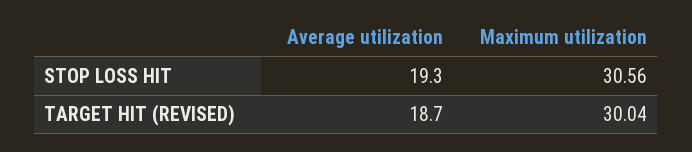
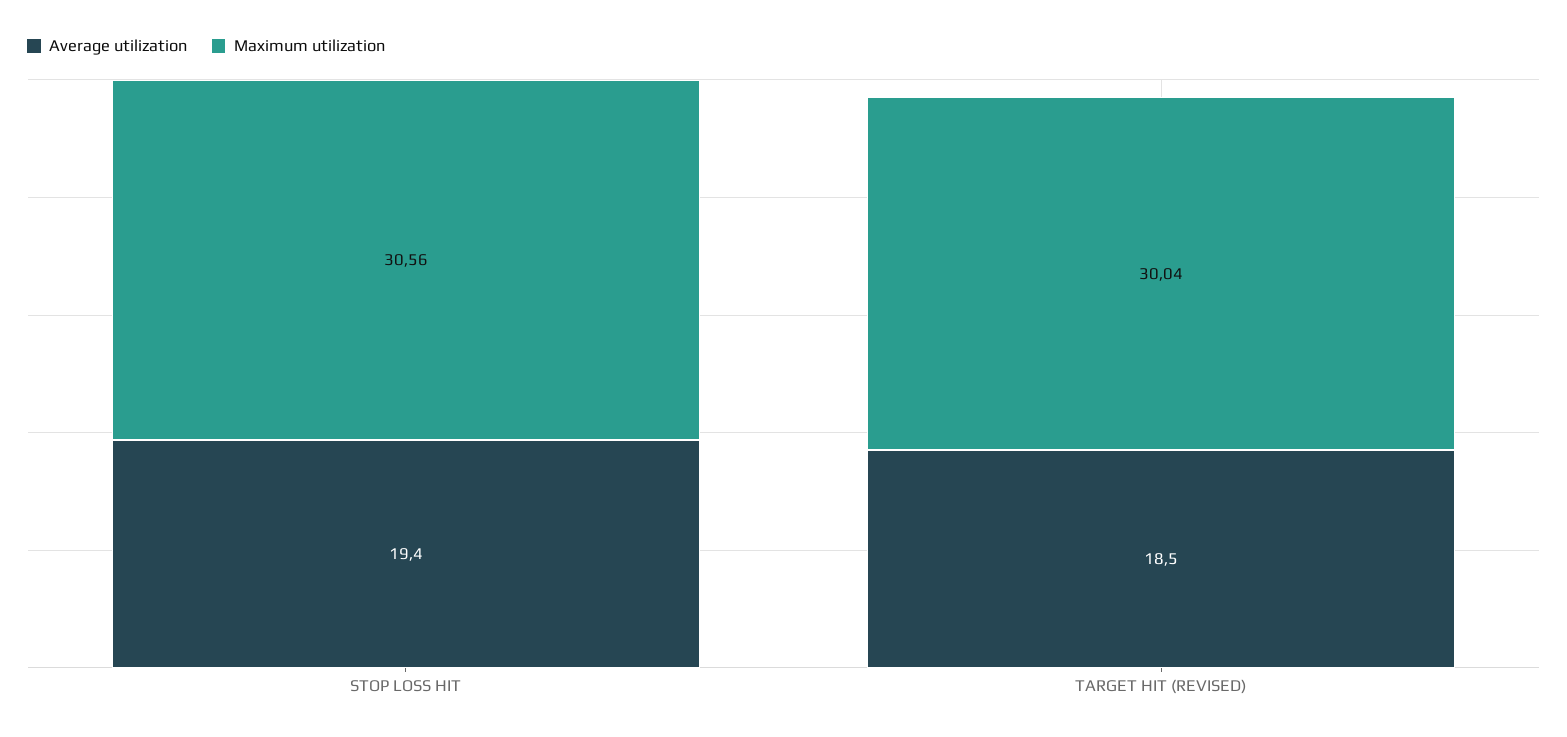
Average utilization, STOP LOSS HIT: 19.3 -> 19.4
Average utilization, TARGET HIT (REVISED): 18.7 -> 18.5

